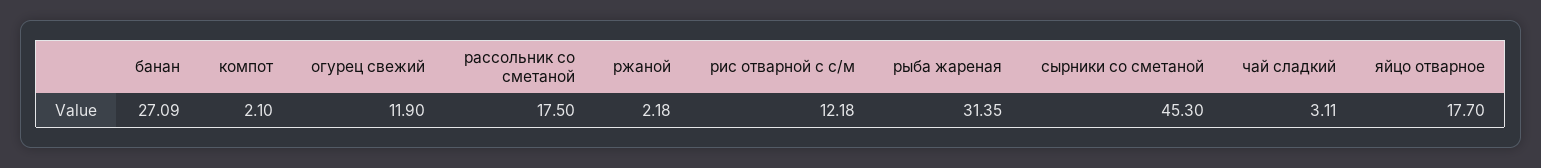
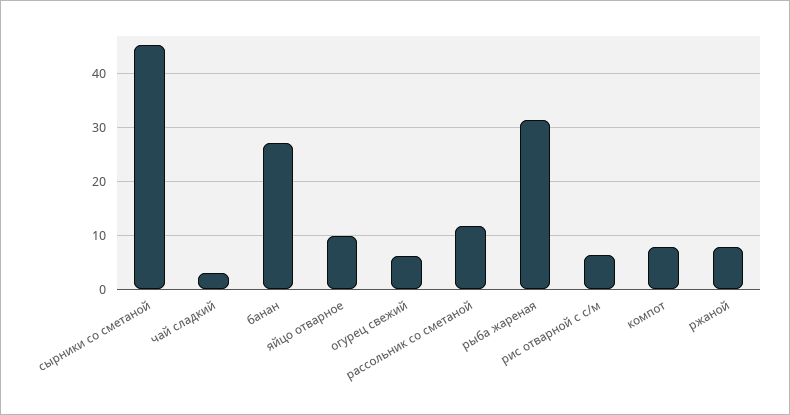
компот: 2.1 -> 8
огурец свежий: 11.9 -> 6
рассольник со сметаной: 17.5 -> 12
ржаной: 2.18 -> 8
рис отварной с с/м: 12.18 -> 6
яйцо отварное: 17.7 -> 10

